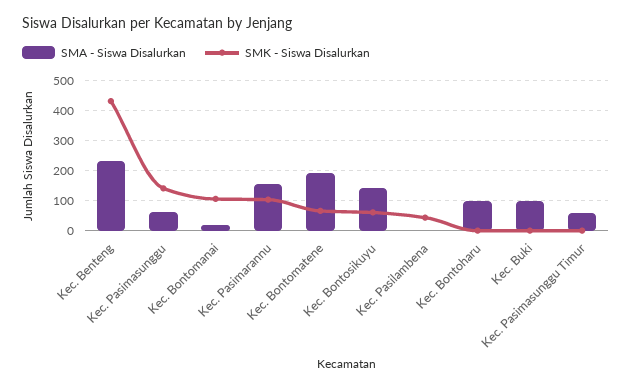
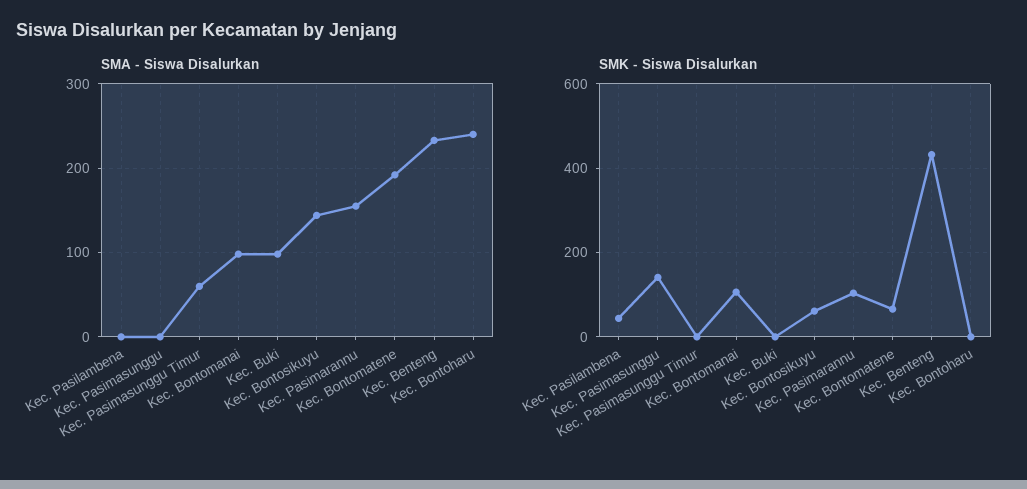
SMA - Siswa Disalurkan, Kec. Pasimasunggu: 60 -> 0
SMA - Siswa Disalurkan, Kec. Bontomanai: 20 -> 100
SMA - Siswa Disalurkan, Kec. Bontoharu: 100 -> 240

